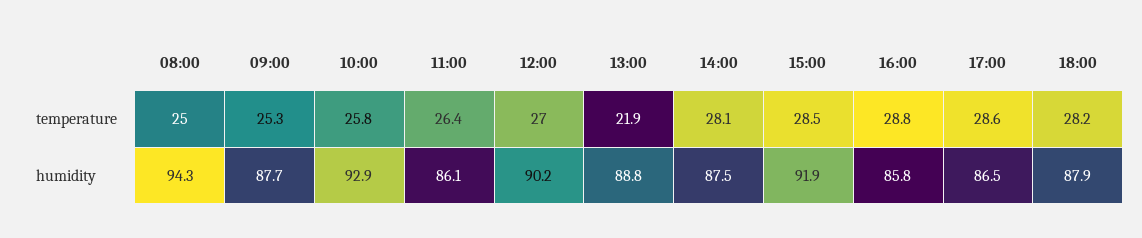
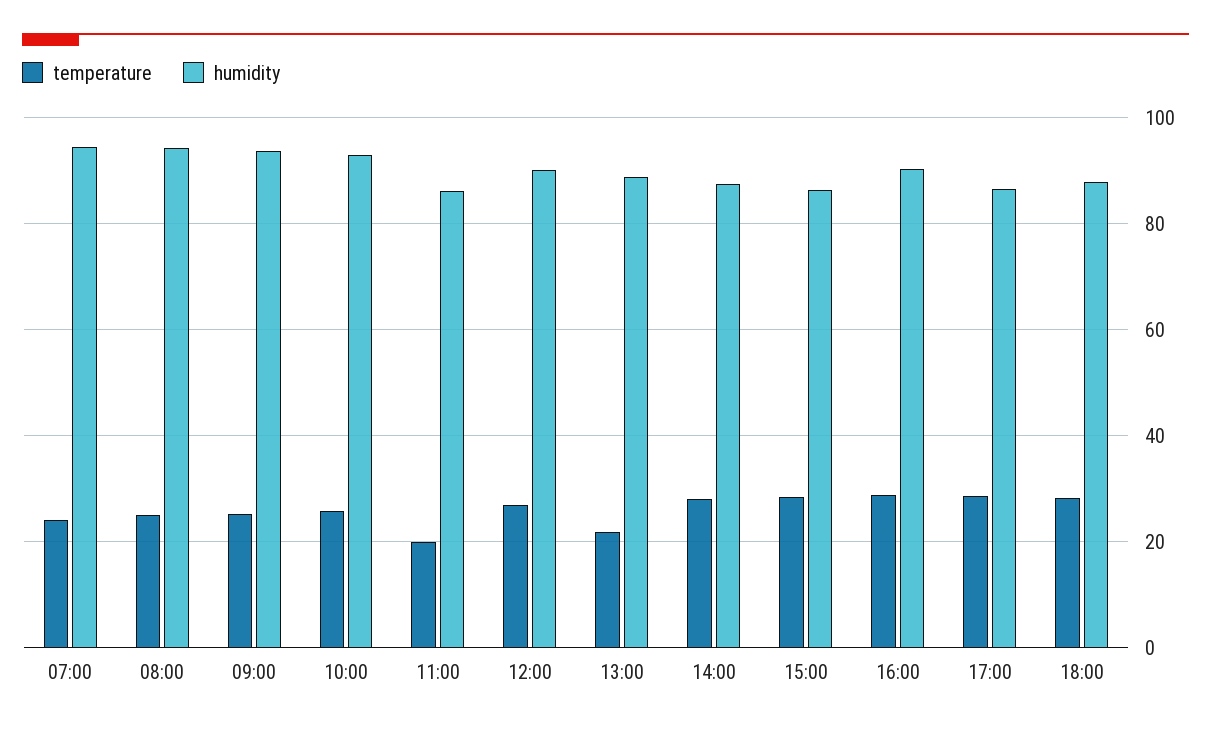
temperature, 11:00: 26.4 -> 20
humidity, 09:00: 87.7 -> 94
humidity, 15:00: 91.9 -> 86
humidity, 16:00: 85.8 -> 90
temperature, 07:00: none -> 24
humidity, 07:00: none -> 94

